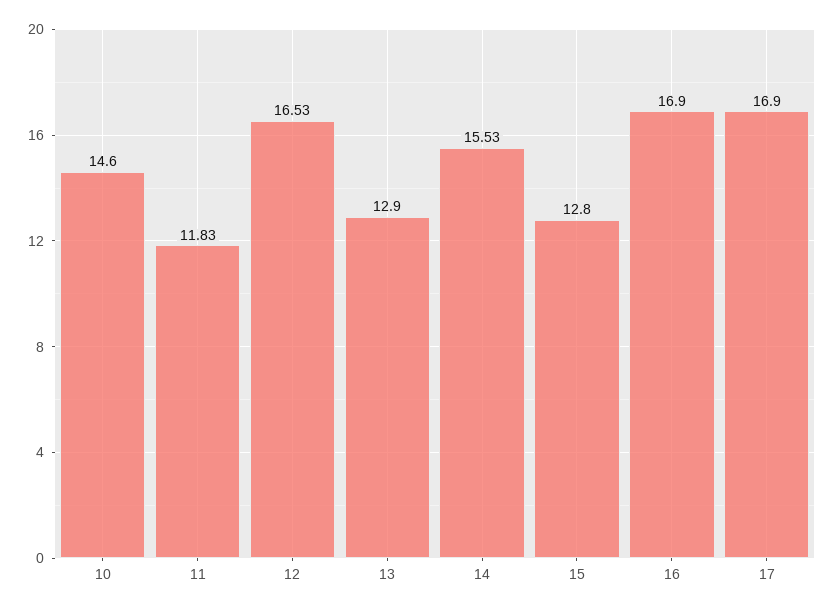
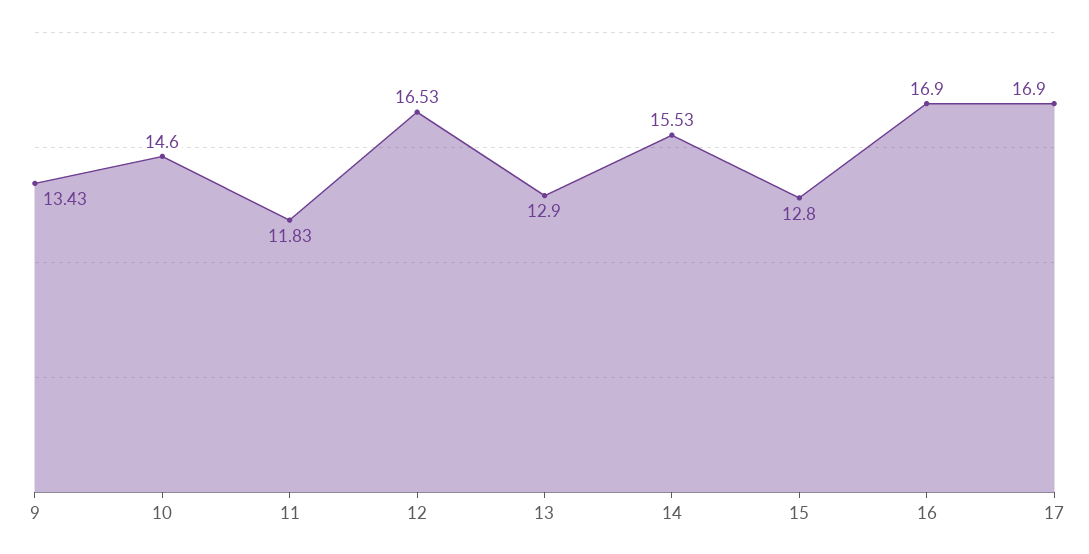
9: none -> 13.43

